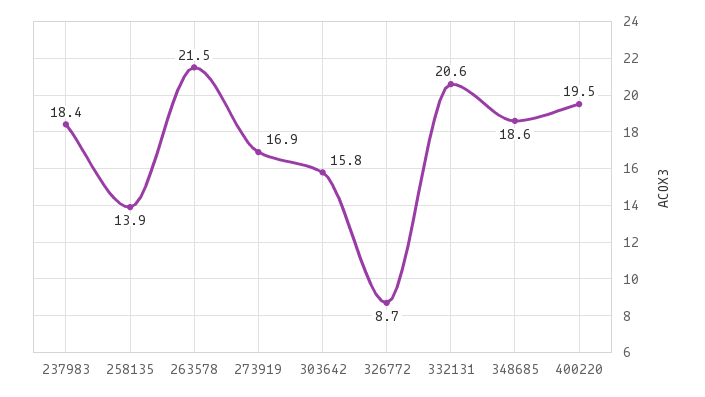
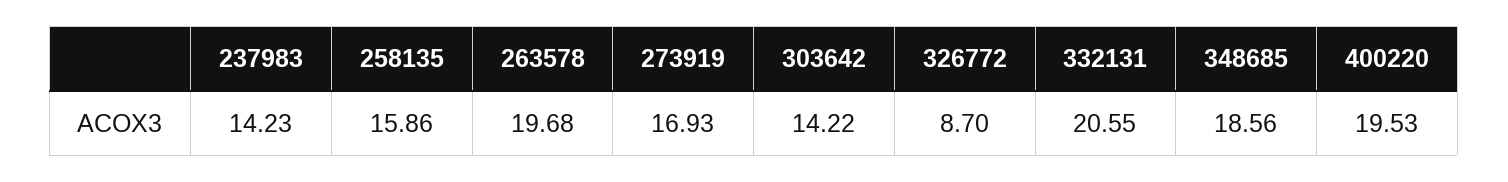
237983: 18.4 -> 14.23
258135: 13.9 -> 15.86
263578: 21.5 -> 19.68
303642: 15.8 -> 14.22

